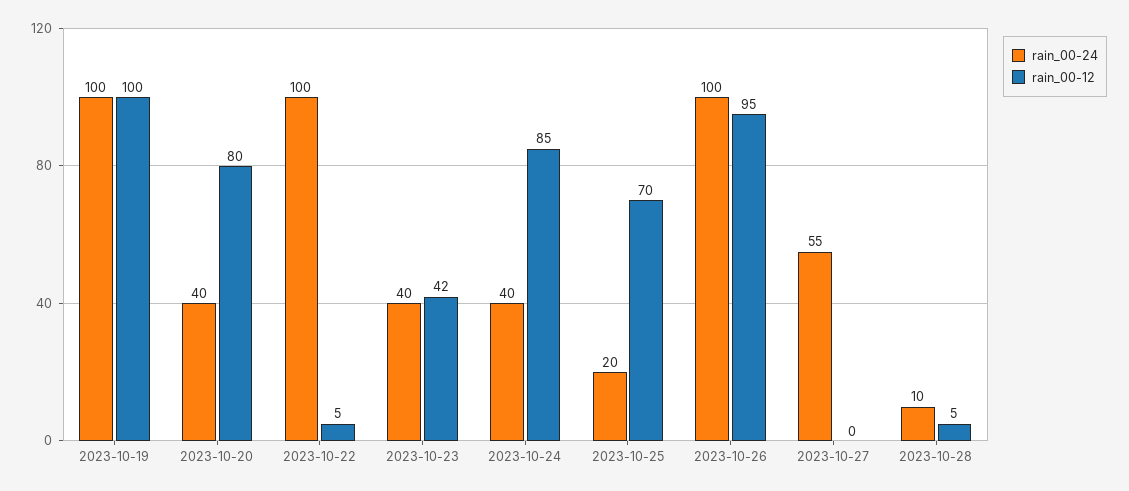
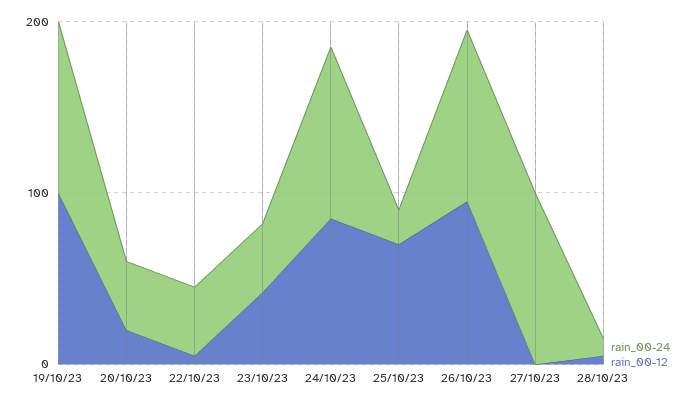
rain_00-12, 2023-10-20: 80 -> 20
rain_00-24, 2023-10-22: 100 -> 40
rain_00-24, 2023-10-24: 40 -> 100
rain_00-24, 2023-10-27: 55 -> 100

